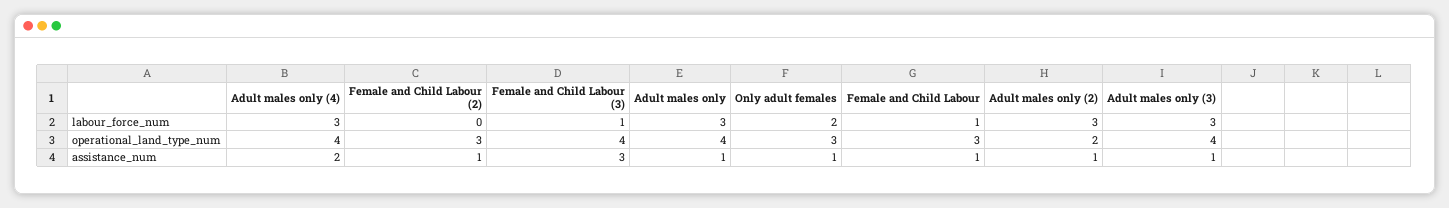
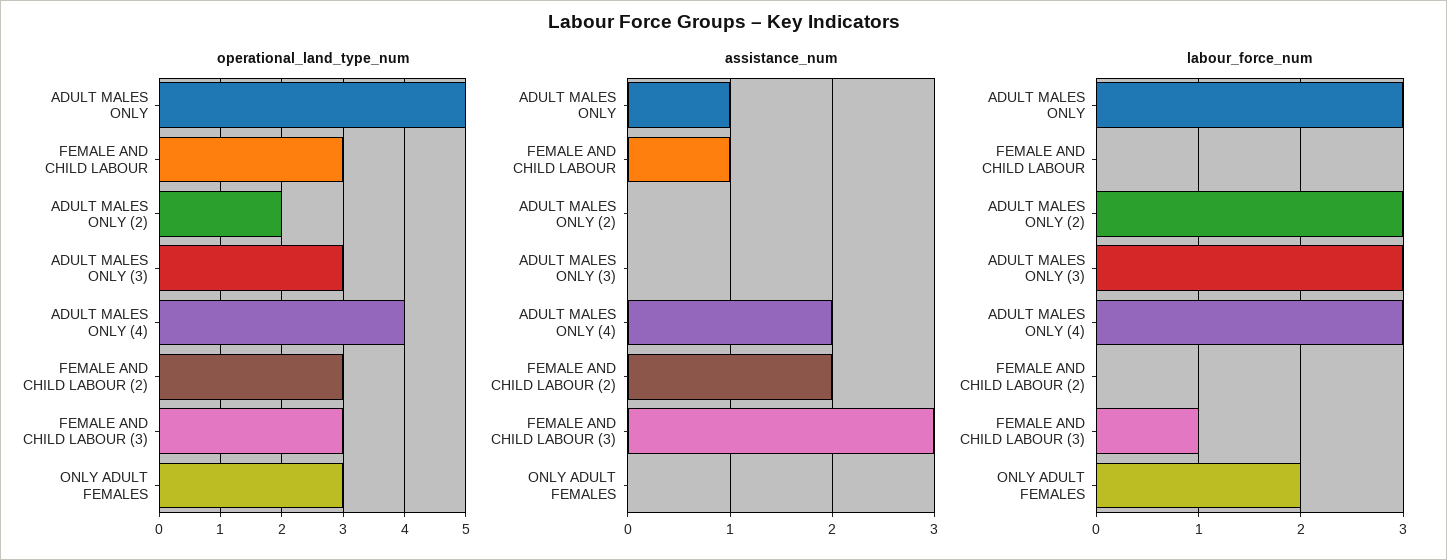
labour_force_num, Female and Child Labour: 1 -> 0
operational_land_type_num, Female and Child Labour (3): 4 -> 3
operational_land_type_num, Adult males only: 4 -> 5
operational_land_type_num, Adult males only (3): 4 -> 3
assistance_num, Female and Child Labour (2): 1 -> 2
assistance_num, Only adult females: 1 -> 0
assistance_num, Adult males only (2): 1 -> 0
assistance_num, Adult males only (3): 1 -> 0

